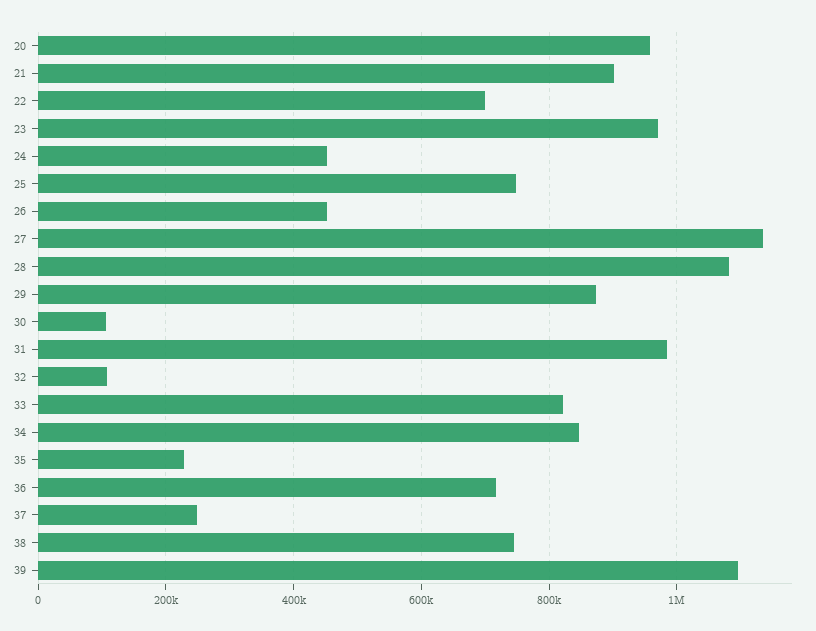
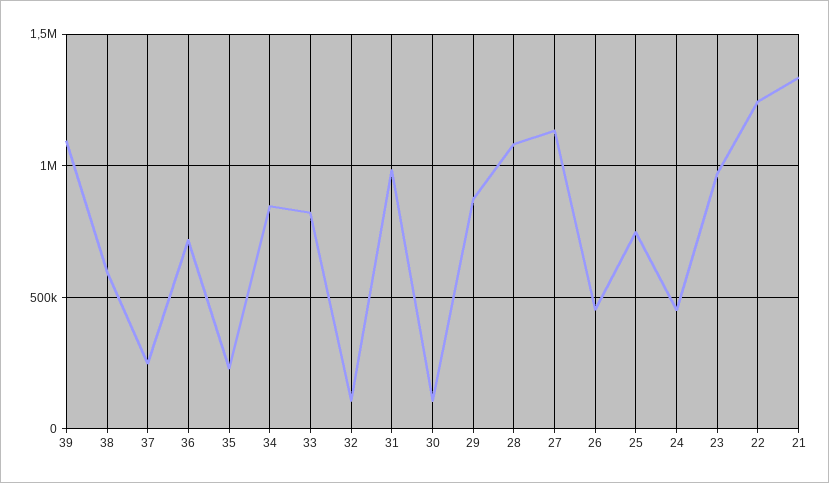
20: 960000 -> none
21: 900000 -> 1350000
22: 700000 -> 1250000
38: 740000 -> 600000

